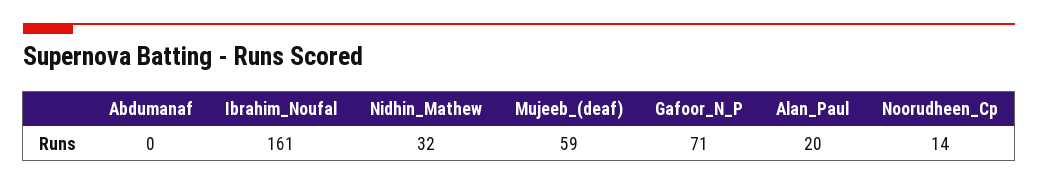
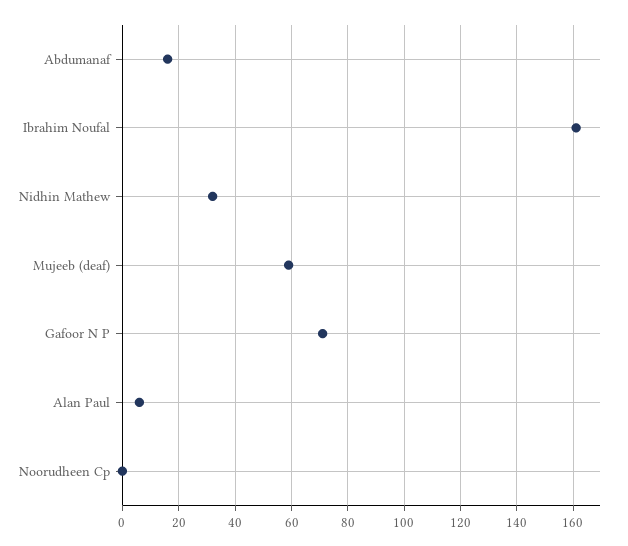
Abdumanaf: 0 -> 15
Alan_Paul: 20 -> 5
Noorudheen_Cp: 14 -> 0

